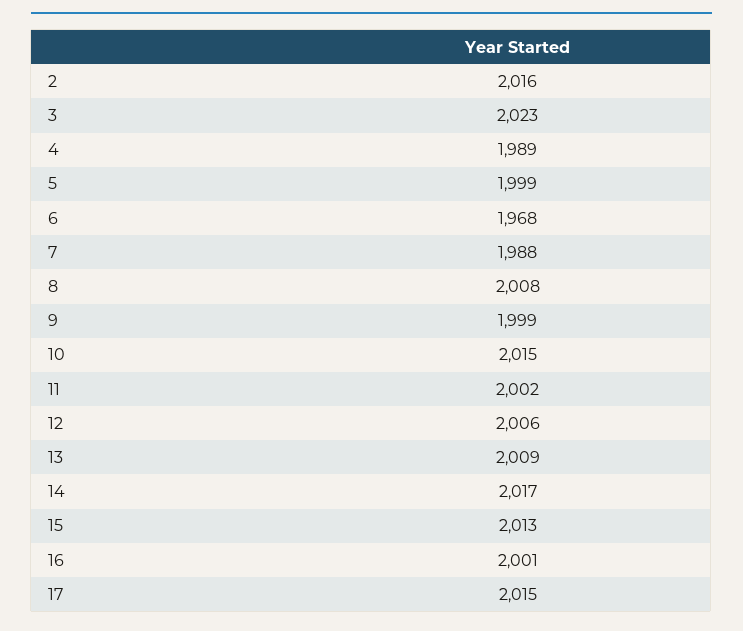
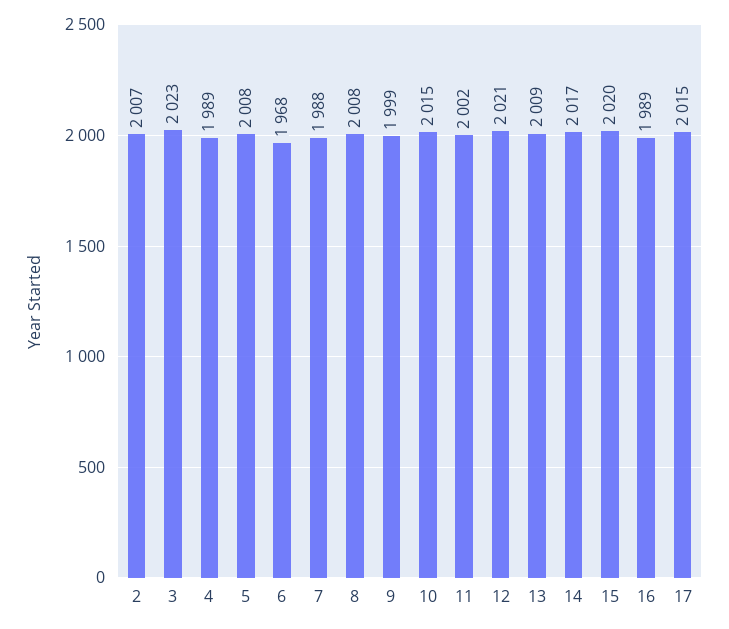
2: 2016 -> 2007
5: 1999 -> 2008
12: 2006 -> 2021
15: 2013 -> 2020
16: 2001 -> 1989

